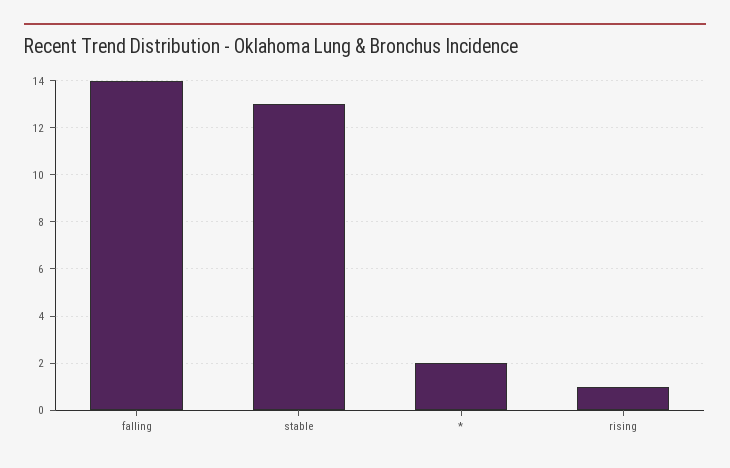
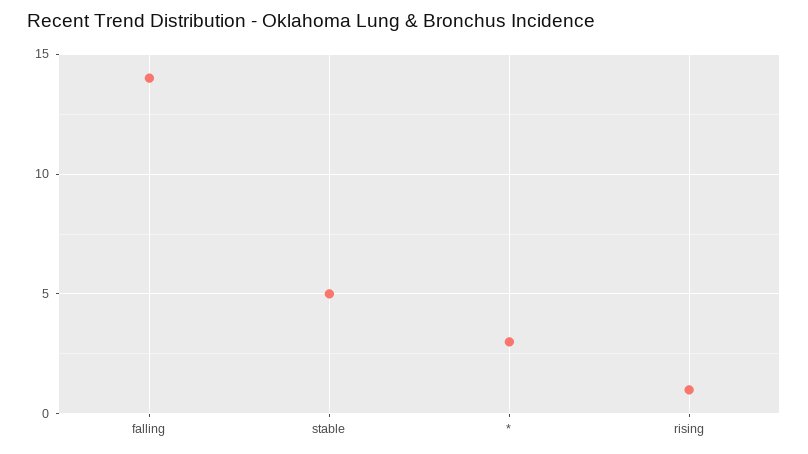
stable: 13 -> 5
*: 2 -> 3

